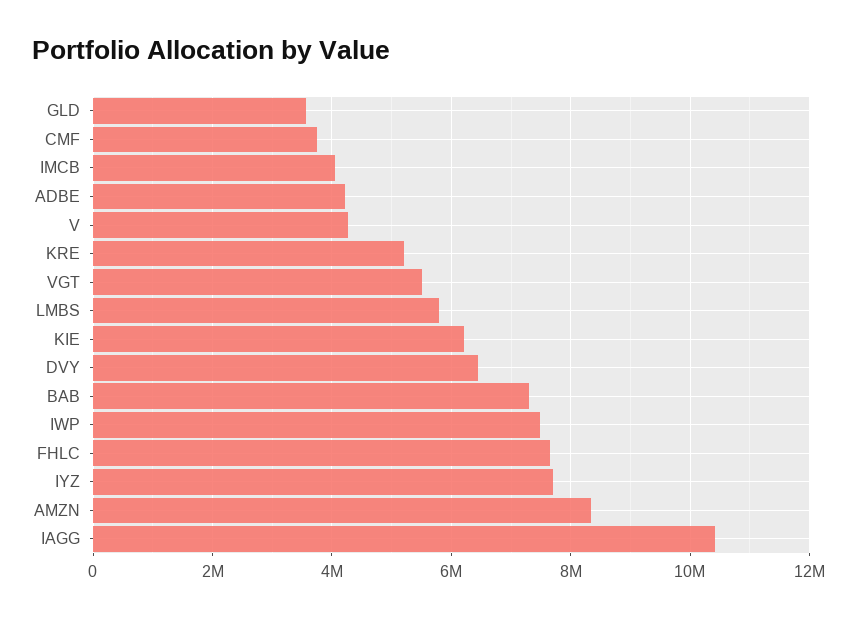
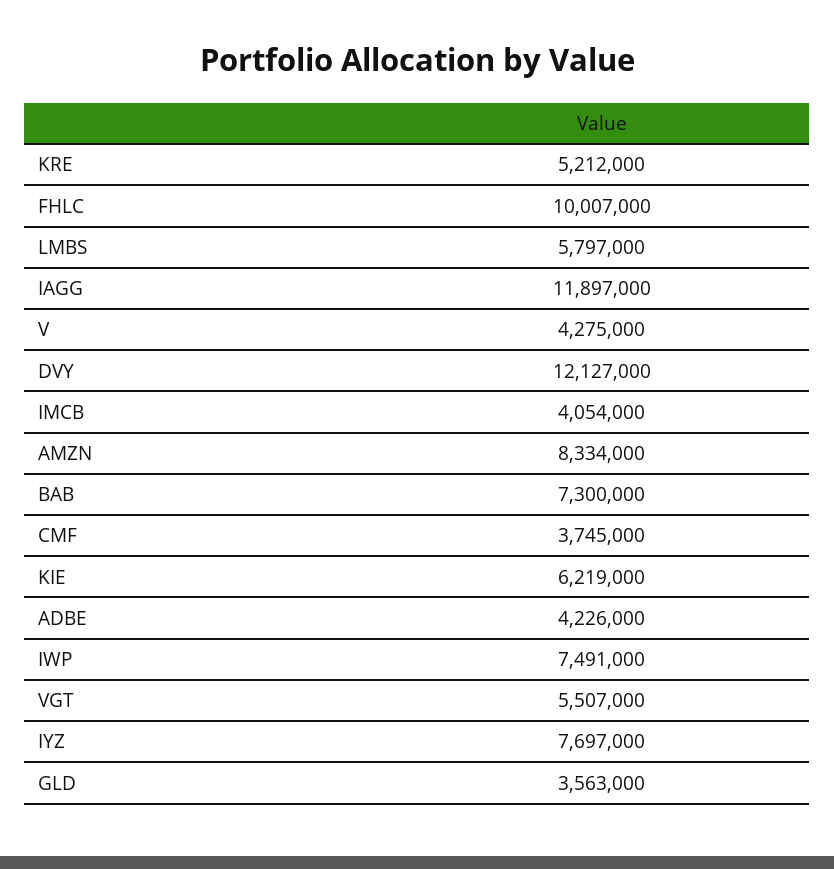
DVY: 6400000 -> 12127000
FHLC: 7600000 -> 10007000
IAGG: 10400000 -> 11897000

